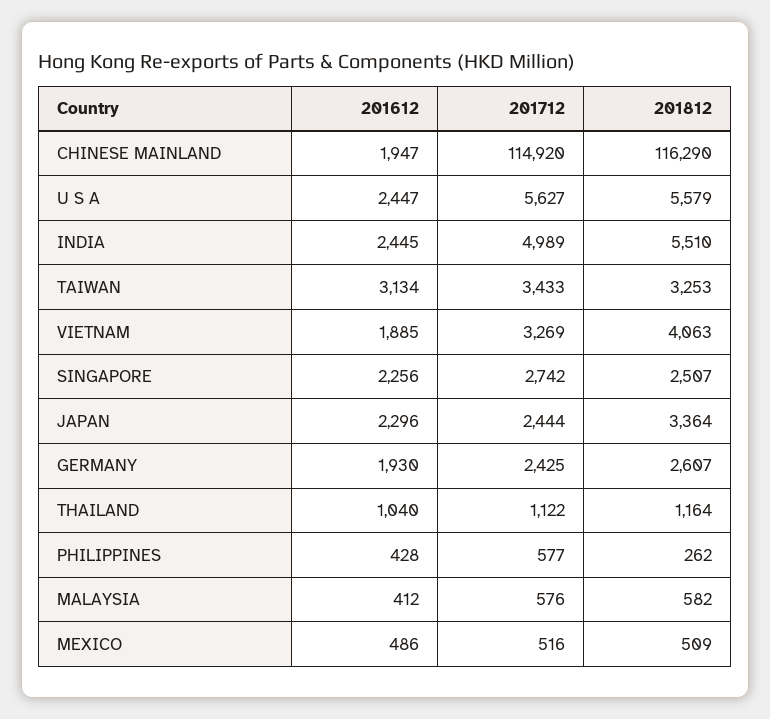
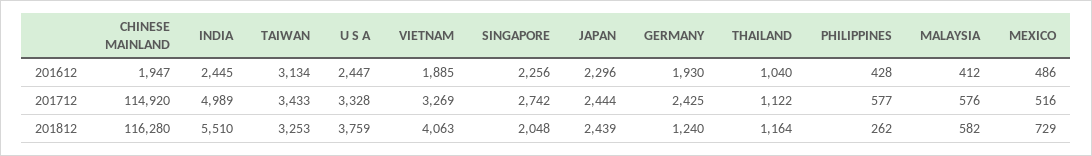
201812, CHINESE MAINLAND: 116290 -> 116280
201712, U S A: 5627 -> 3328
201812, U S A: 5579 -> 3759
201812, SINGAPORE: 2507 -> 2048
201812, JAPAN: 3364 -> 2439
201812, GERMANY: 2607 -> 1240
201812, MEXICO: 509 -> 729

